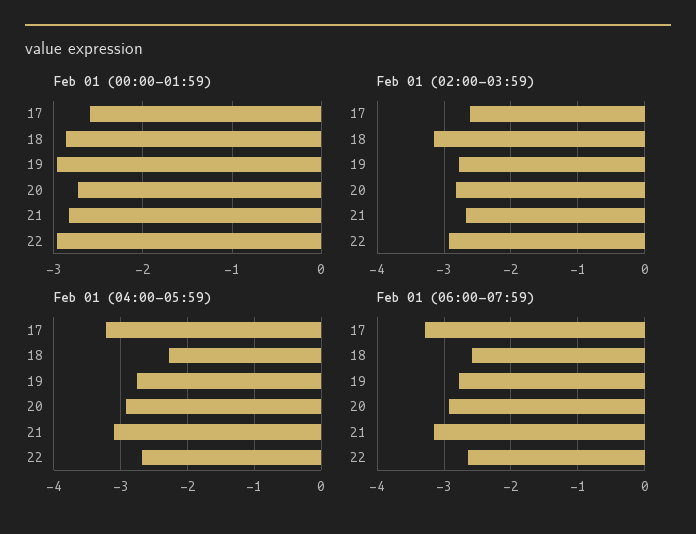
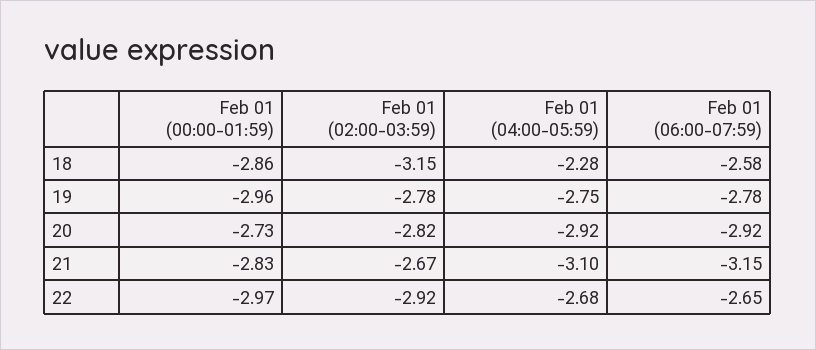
Feb 01 (00:00-01:59), 17: -2.6 -> none
Feb 01 (02:00-03:59), 17: -2.6 -> none
Feb 01 (04:00-05:59), 17: -3.2 -> none
Feb 01 (06:00-07:59), 17: -3.3 -> none

